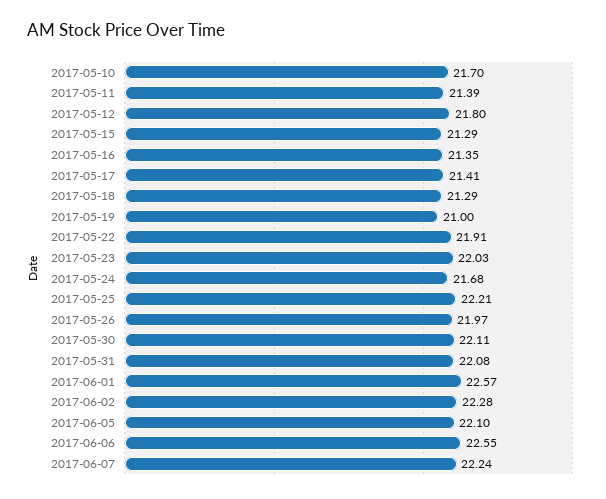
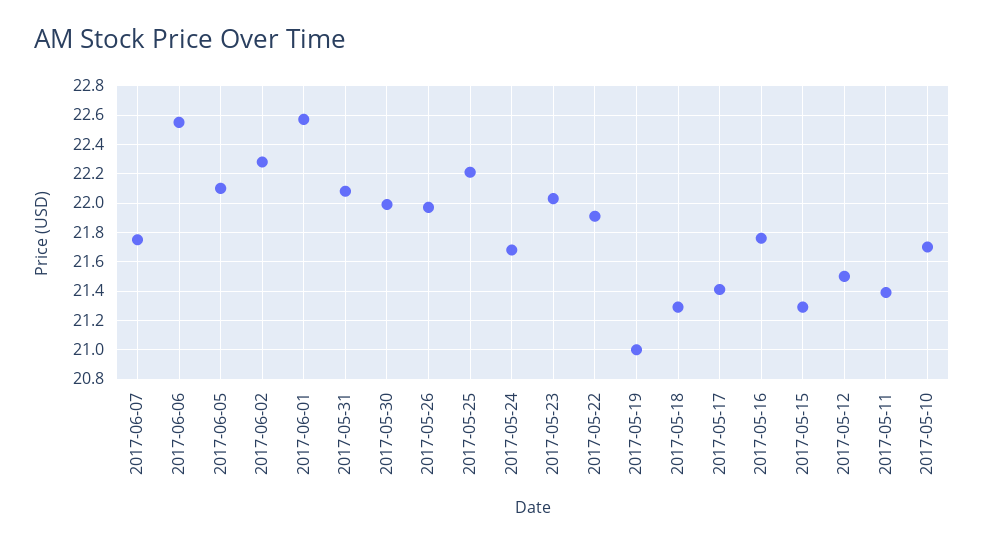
2017-05-12: 21.8 -> 21.5
2017-05-16: 21.35 -> 21.75
2017-05-30: 22.11 -> 22
2017-06-07: 22.24 -> 21.75

